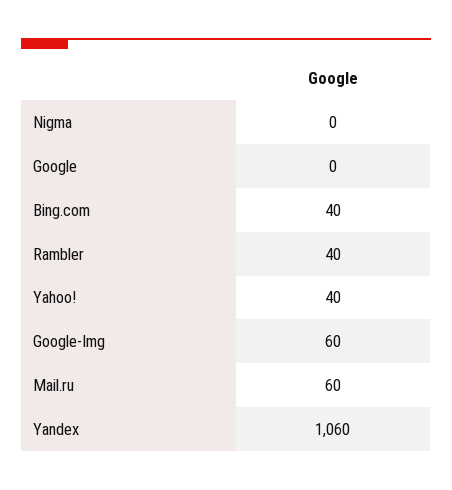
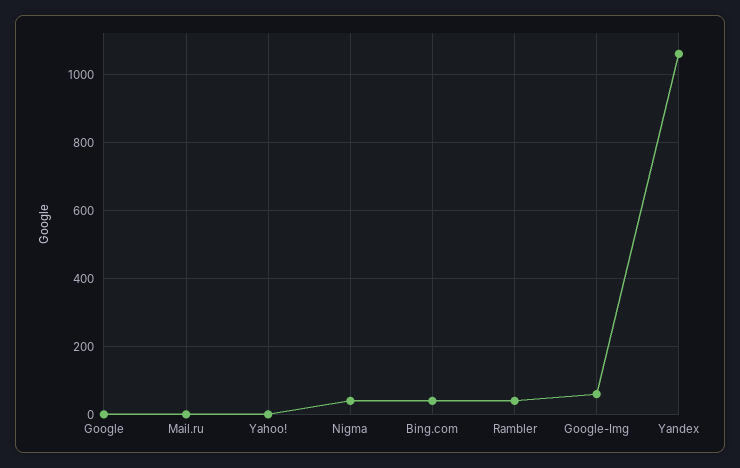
Nigma: 0 -> 40
Yahoo!: 40 -> 0
Mail.ru: 60 -> 0

